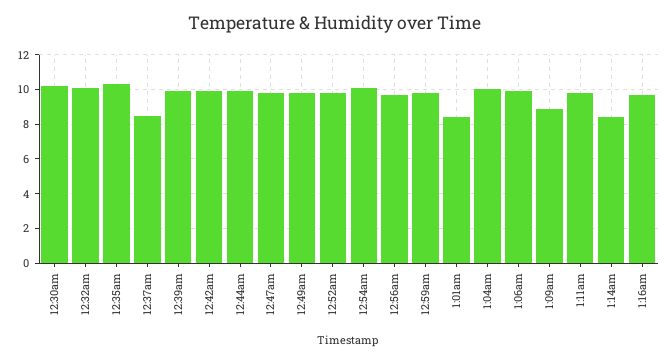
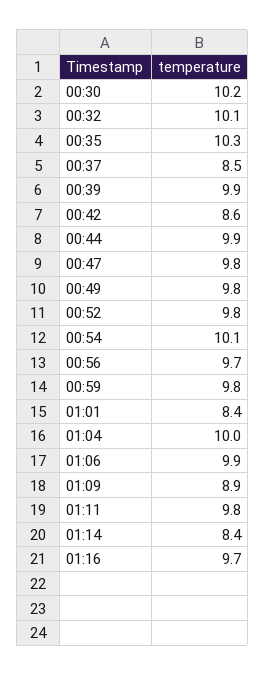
12:42am: 10 -> 8.6

